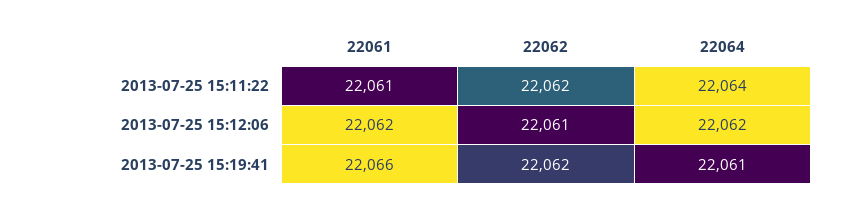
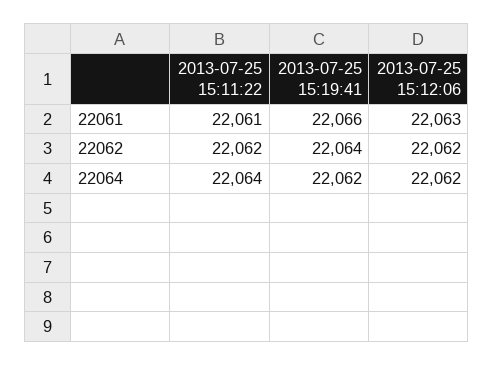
22061, 2013-07-25 15:12:06: 22062 -> 22063
22062, 2013-07-25 15:12:06: 22061 -> 22062
22062, 2013-07-25 15:19:41: 22062 -> 22064
22064, 2013-07-25 15:19:41: 22061 -> 22062

